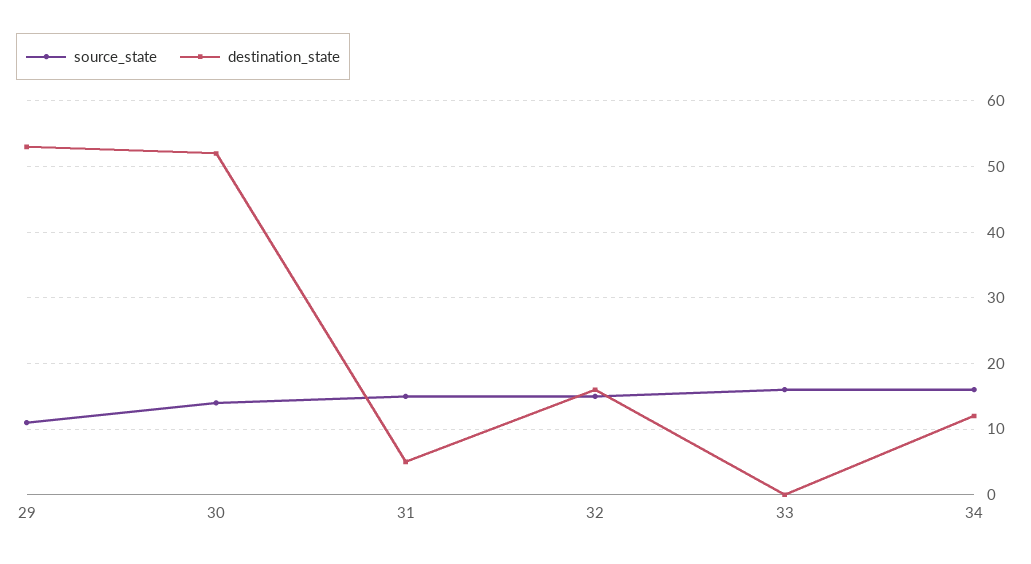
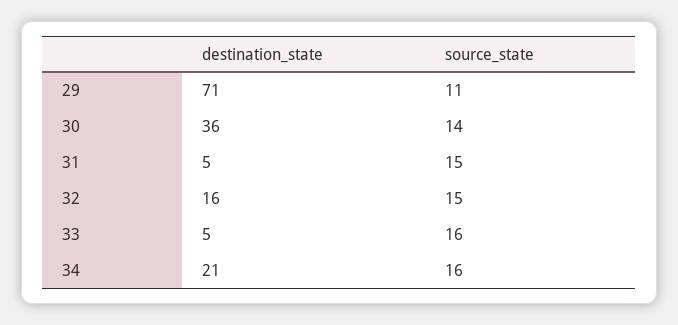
destination_state, 29: 53 -> 71
destination_state, 30: 52 -> 36
destination_state, 33: 0 -> 5
destination_state, 34: 12 -> 21

